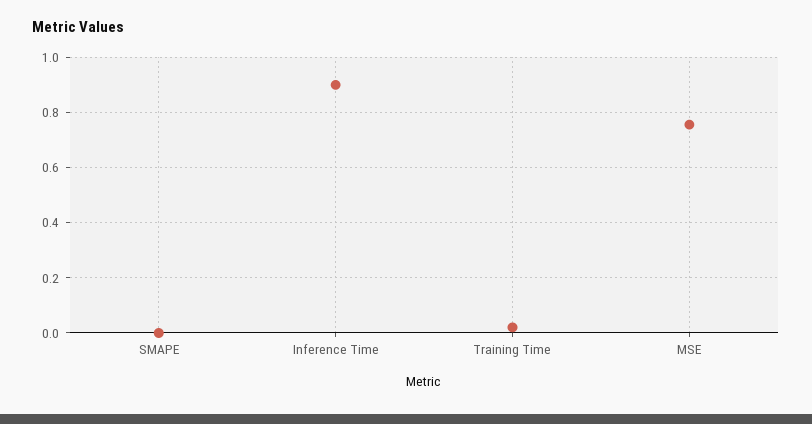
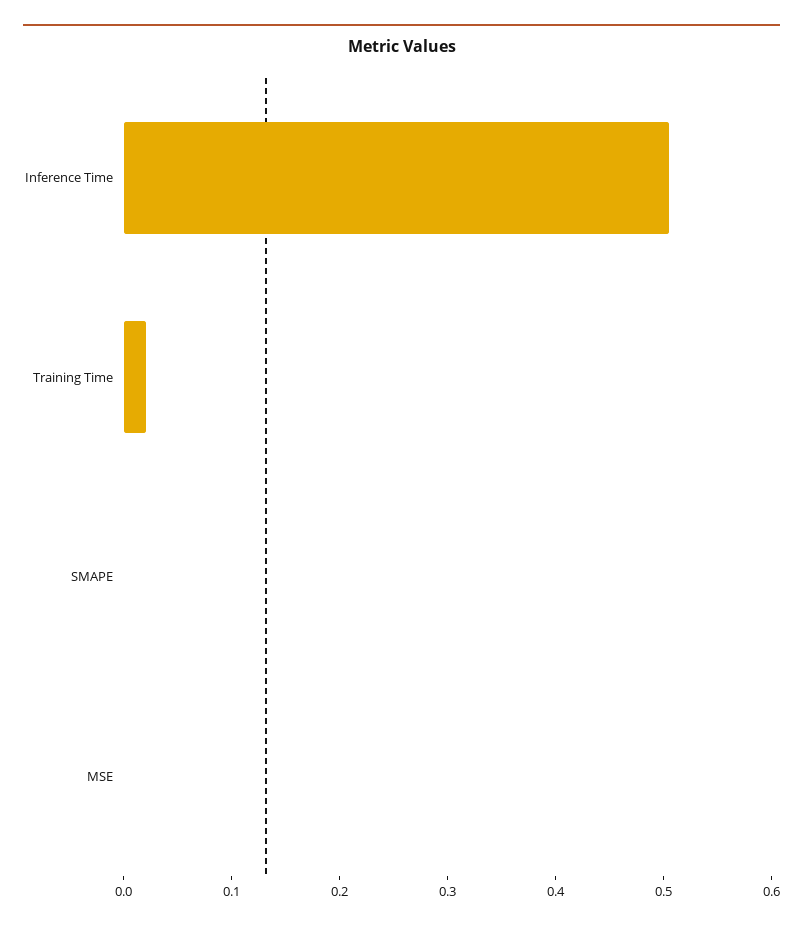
Inference Time: 0.9 -> 0.5
MSE: 0.75 -> 0

